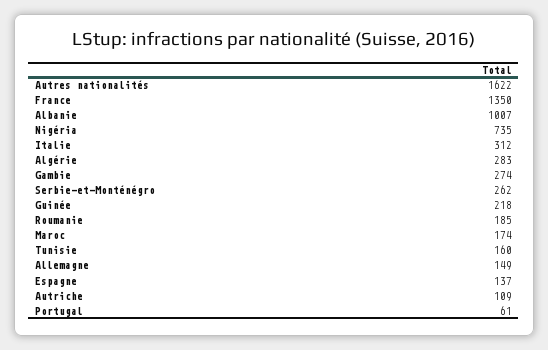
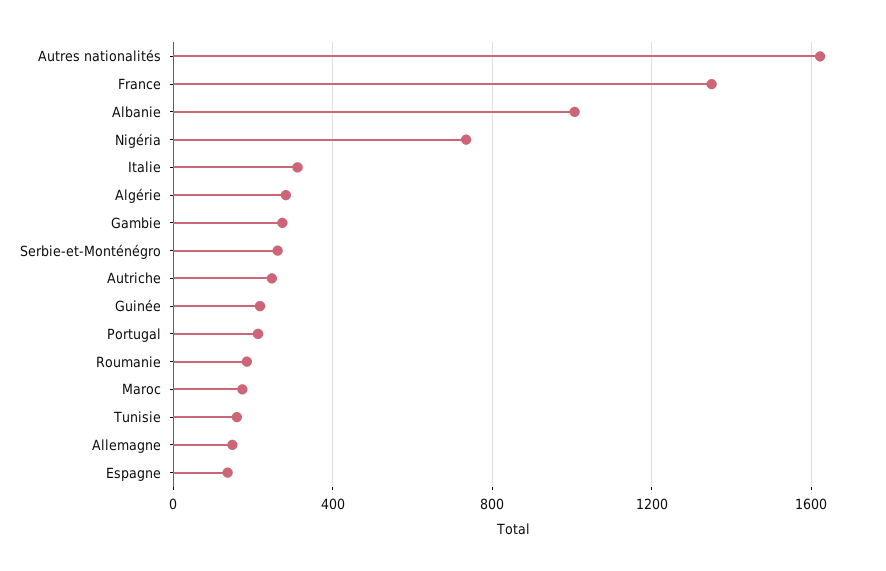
Autriche: 109 -> 250
Portugal: 61 -> 200

